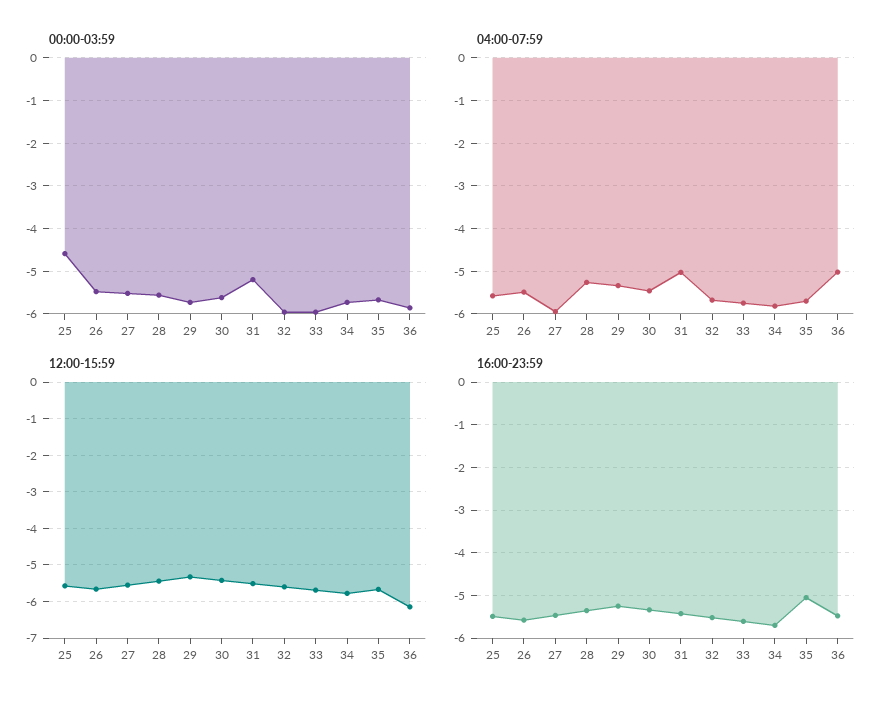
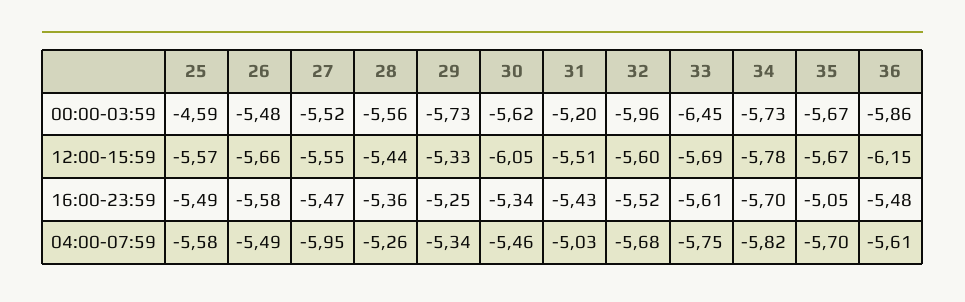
00:00-03:59, 33: -6 -> -6.45
04:00-07:59, 36: -5 -> -5.61
12:00-15:59, 30: -5.4 -> -6.05

